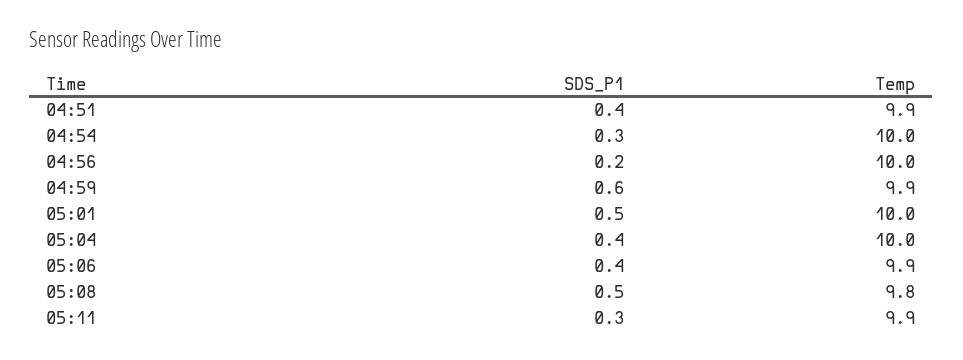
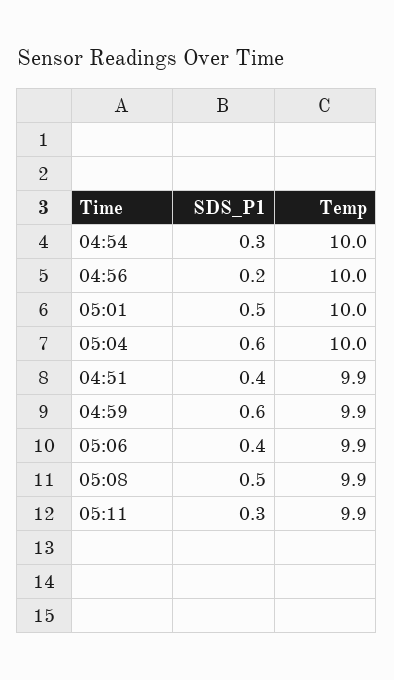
SDS_P1, 05:04: 0.4 -> 0.6
Temp, 05:08: 9.8 -> 9.9

